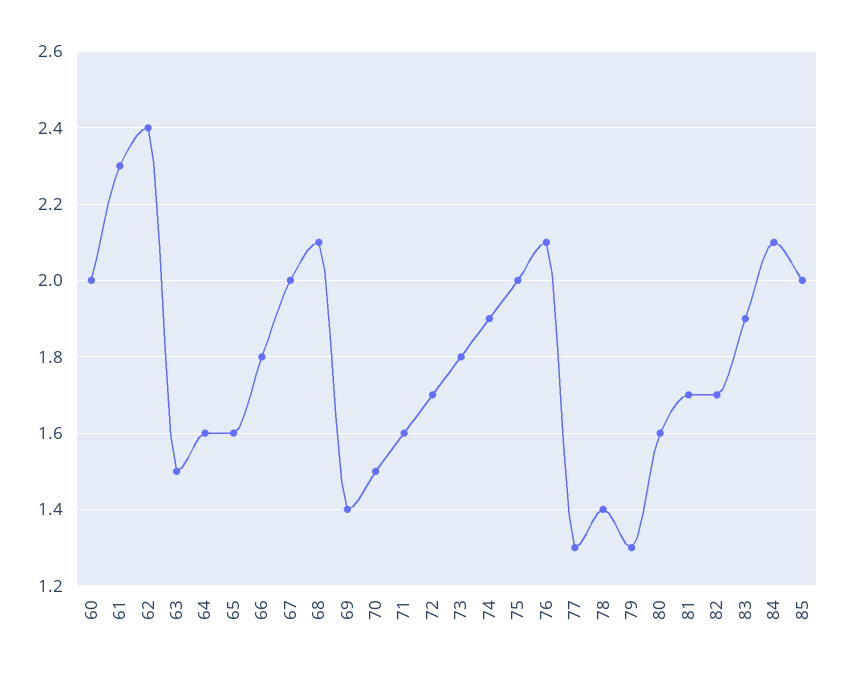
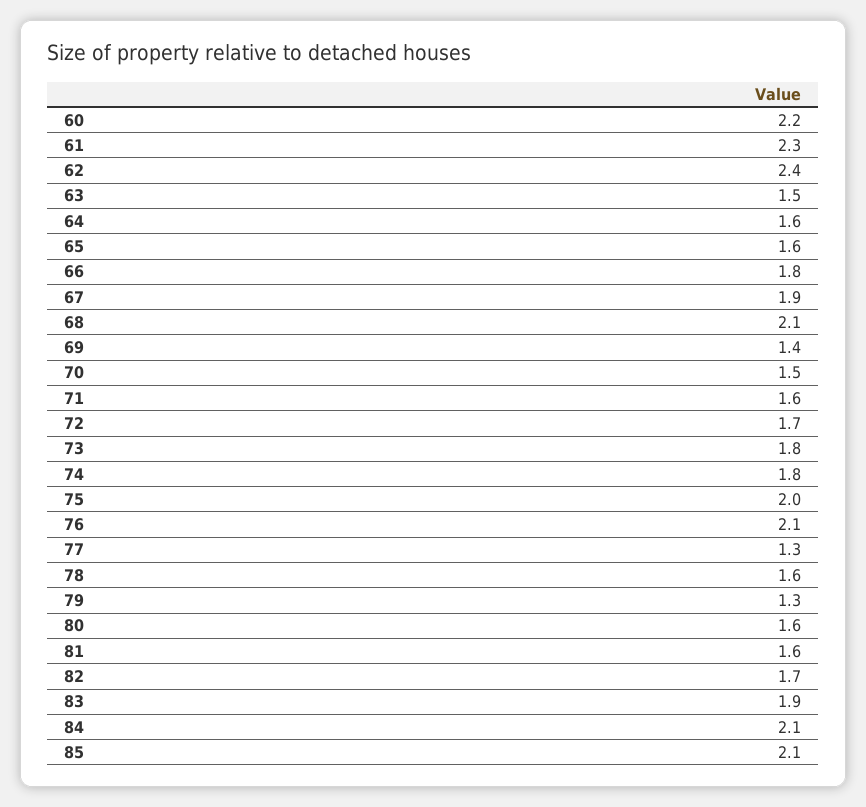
60: 2 -> 2.2
67: 2 -> 1.9
74: 1.9 -> 1.8
78: 1.4 -> 1.6
81: 1.7 -> 1.6
85: 2 -> 2.1

